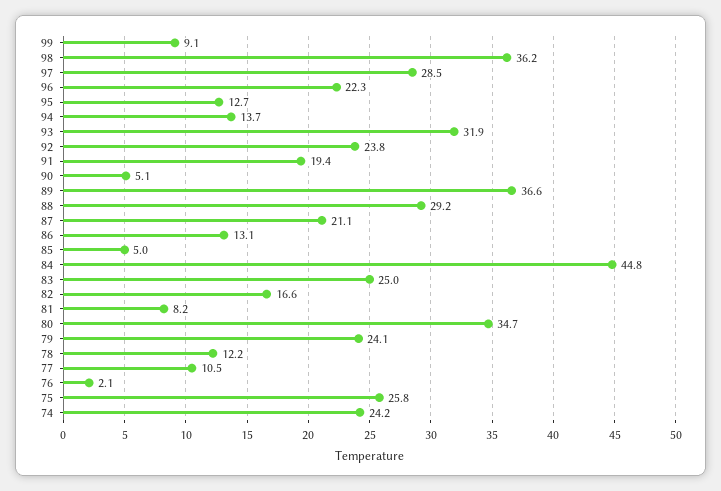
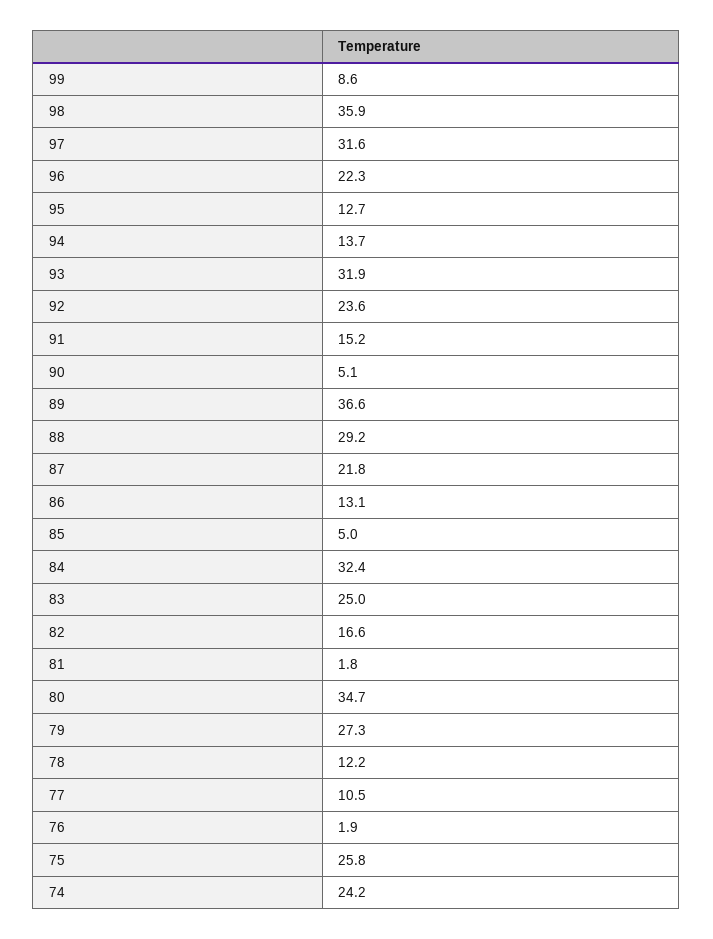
99: 9.1 -> 8.6
98: 36.2 -> 35.9
97: 28.5 -> 31.6
92: 23.8 -> 23.6
91: 19.4 -> 15.2
87: 21.1 -> 21.8
84: 44.8 -> 32.4
81: 8.2 -> 1.8
79: 24.1 -> 27.3
76: 2.1 -> 1.9

